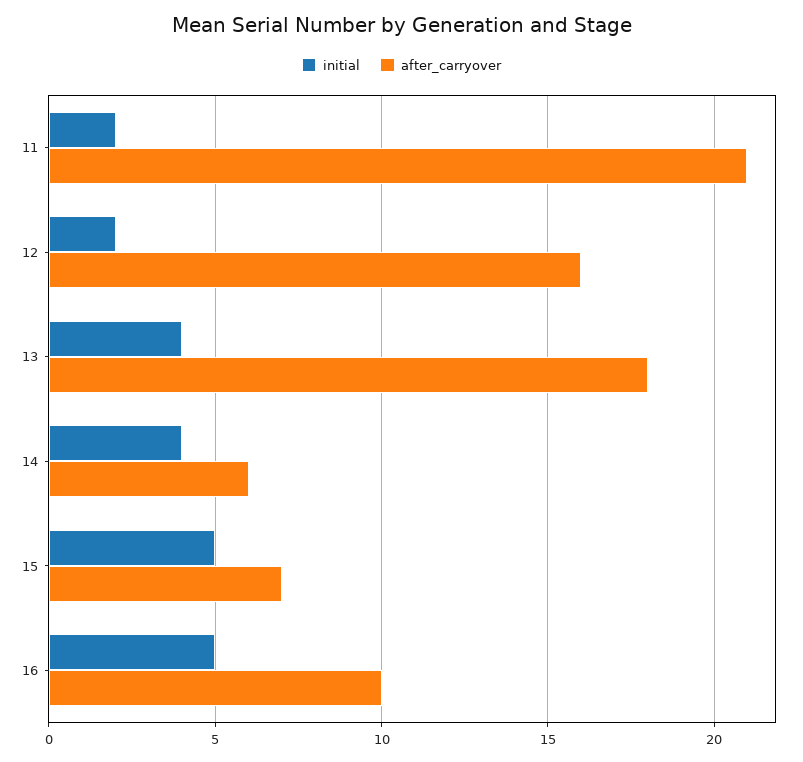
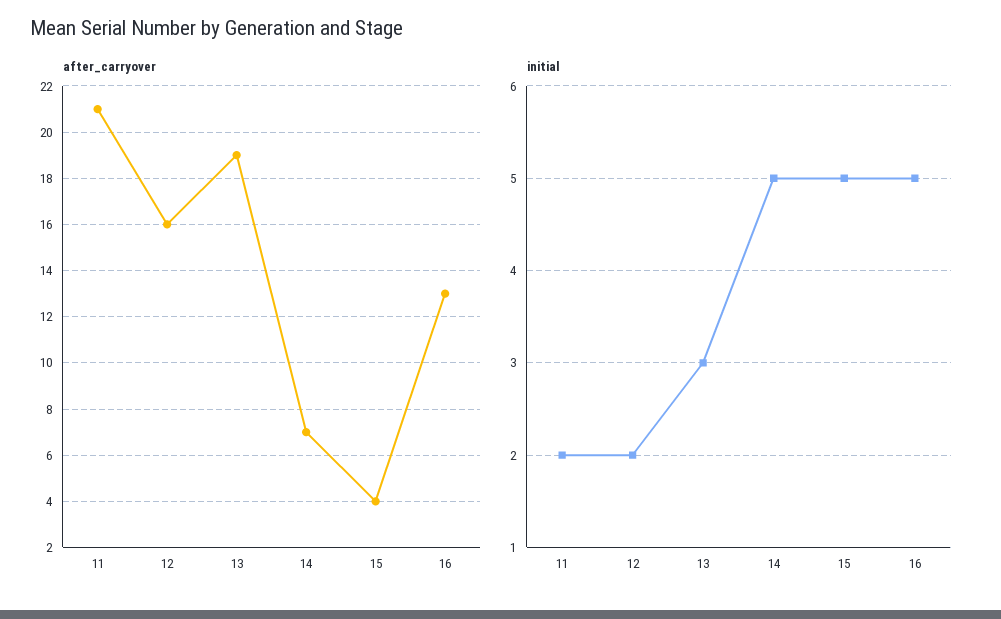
initial, 13: 4 -> 3
after_carryover, 13: 18 -> 19
initial, 14: 4 -> 5
after_carryover, 14: 6 -> 7
after_carryover, 15: 7 -> 4
after_carryover, 16: 10 -> 13

